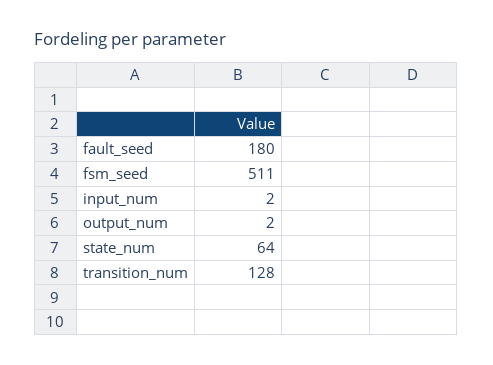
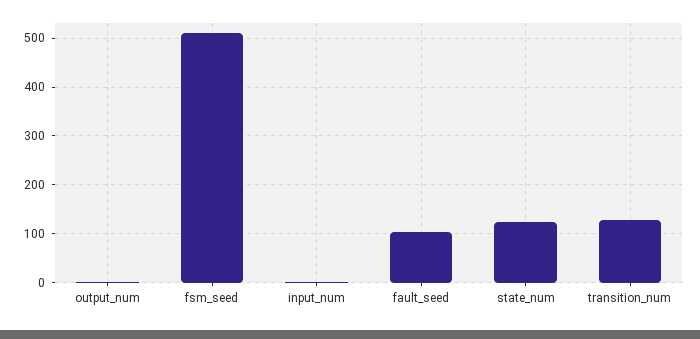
fault_seed: 180 -> 100
state_num: 64 -> 120

